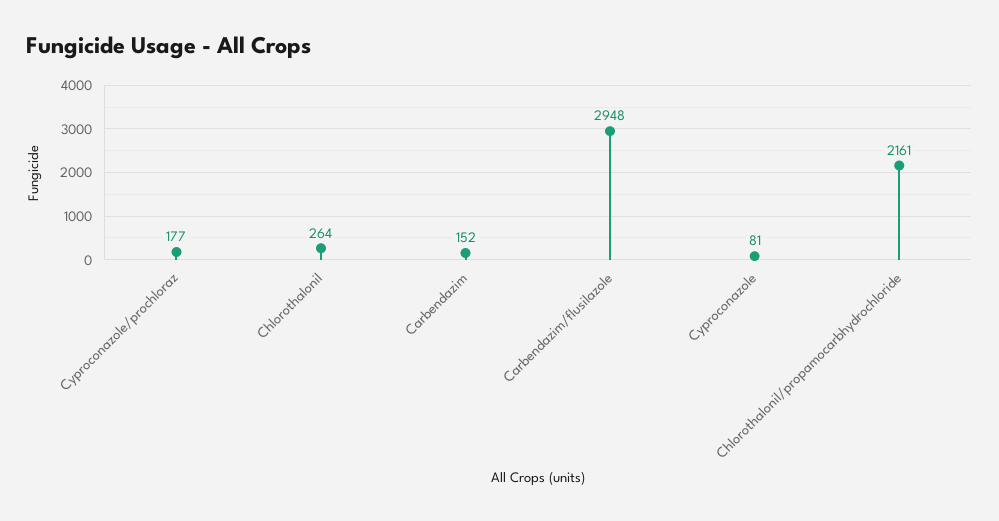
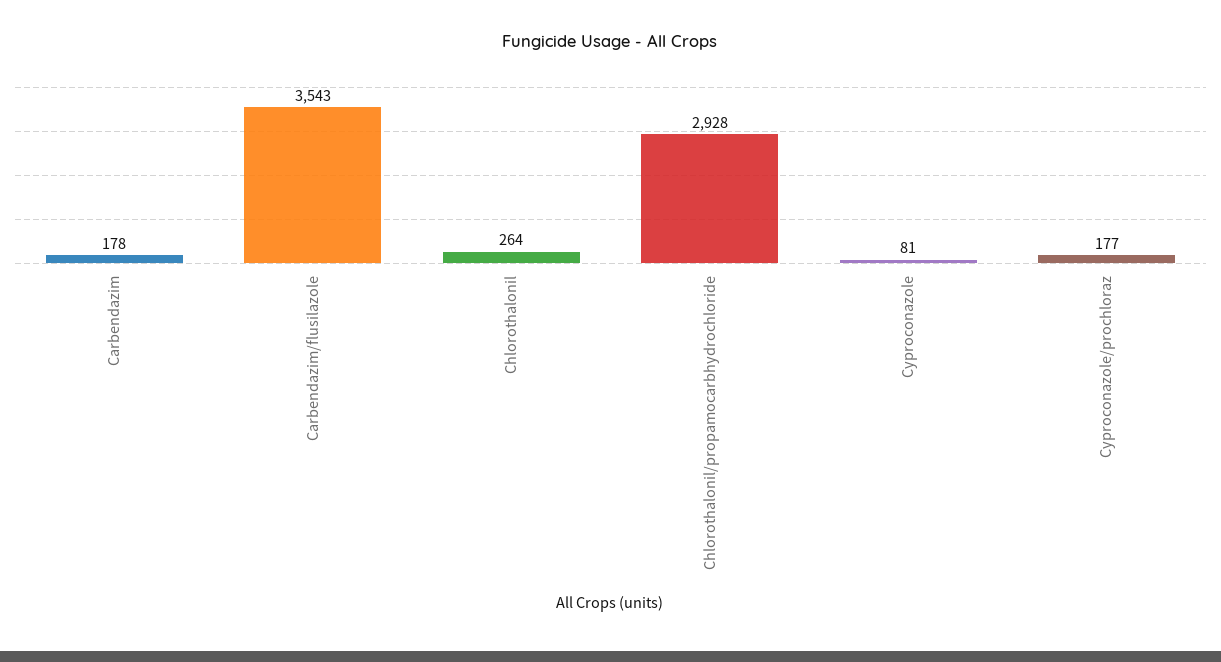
Carbendazim: 152 -> 178
Carbendazim/flusilazole: 2948 -> 3543
Chlorothalonil/propamocarbhydrochloride: 2161 -> 2928

